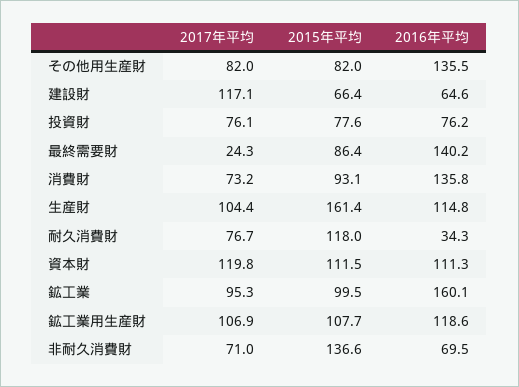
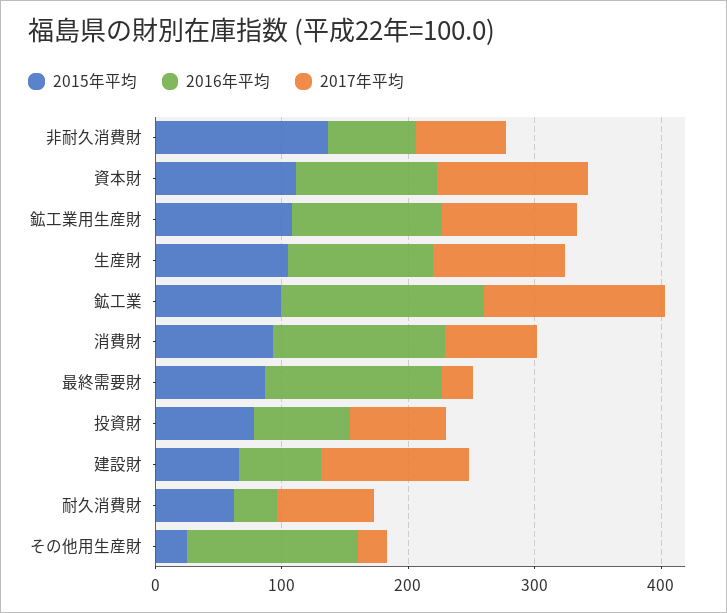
2017年平均, その他用生産財: 82 -> 20
2015年平均, その他用生産財: 82 -> 20
2015年平均, 生産財: 161.4 -> 100
2015年平均, 耐久消費財: 118 -> 60
2017年平均, 鉱工業: 95.3 -> 140

